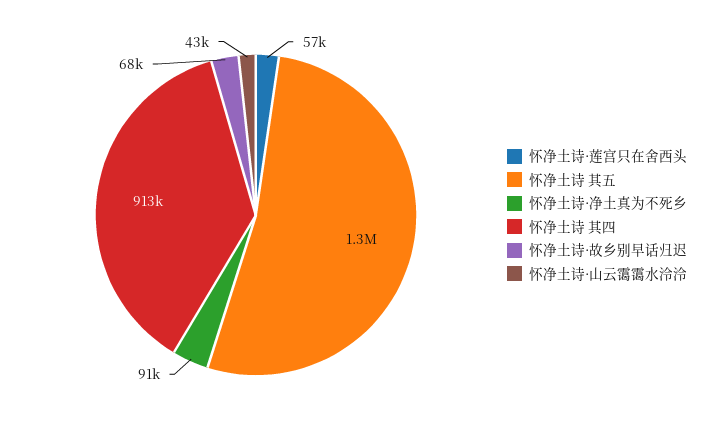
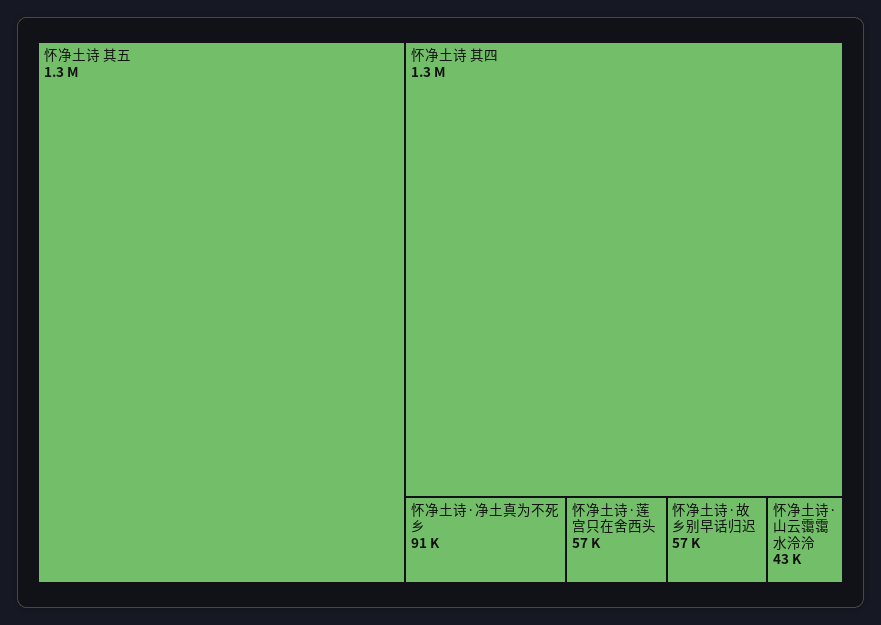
怀净土诗 其四: 913000 -> 1300000
怀净土诗·故乡别早话归迟: 68000 -> 57000

